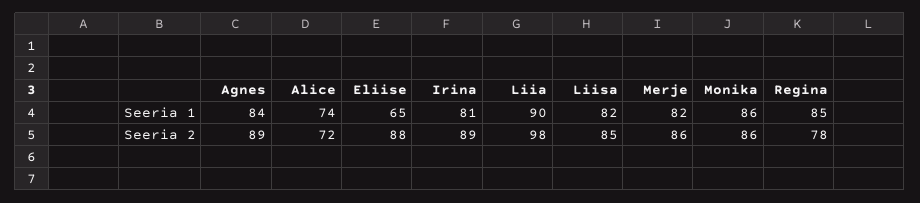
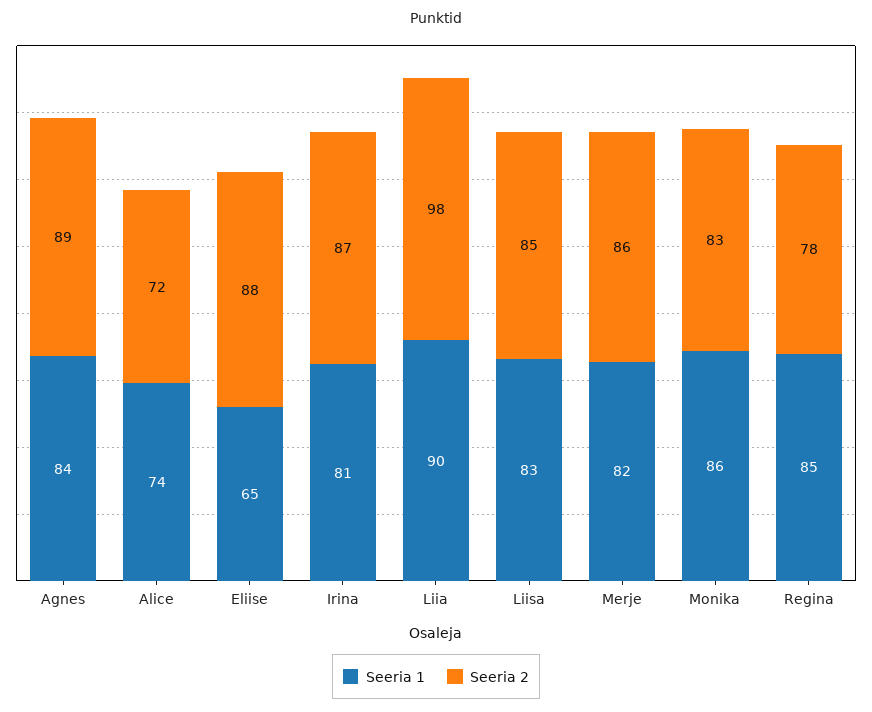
Seeria 1, Liisa: 82 -> 83
Seeria 2, Irina: 89 -> 87
Seeria 2, Monika: 86 -> 83

